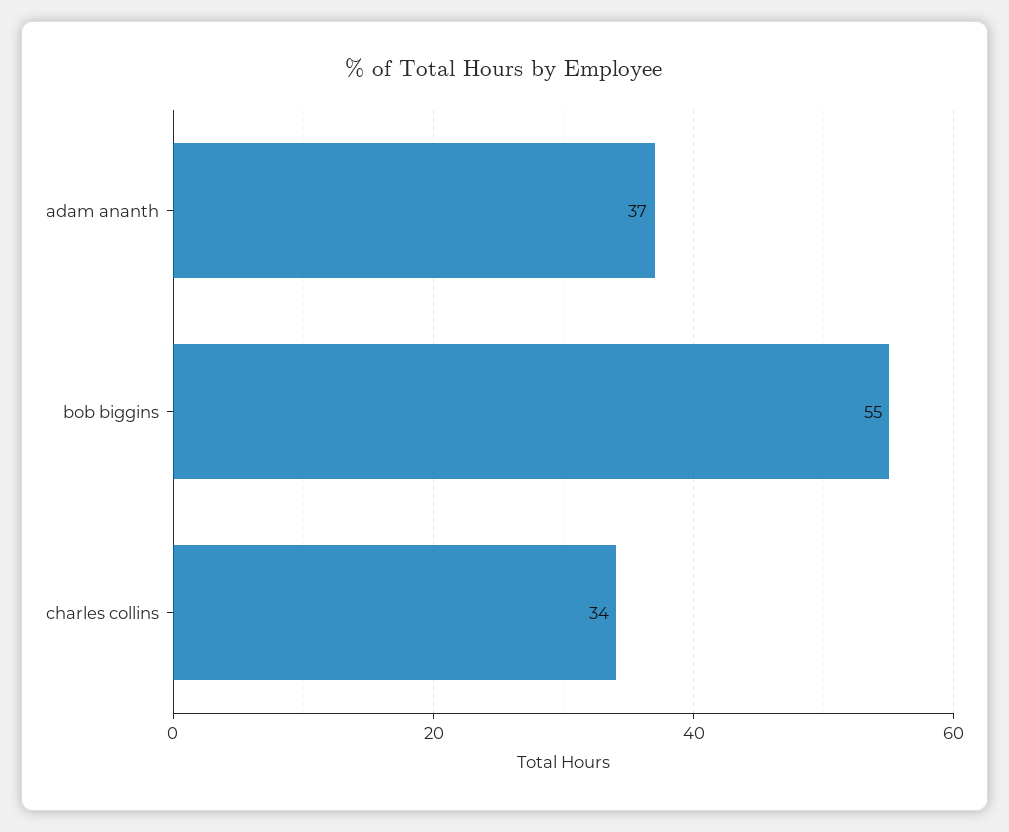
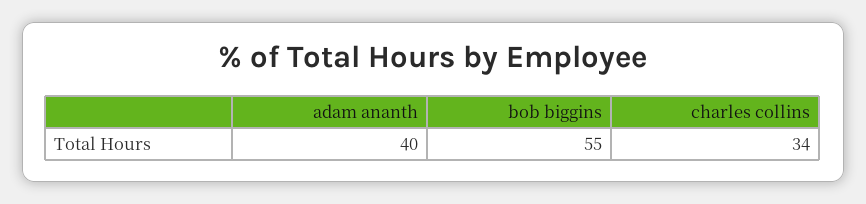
adam ananth: 37 -> 40

